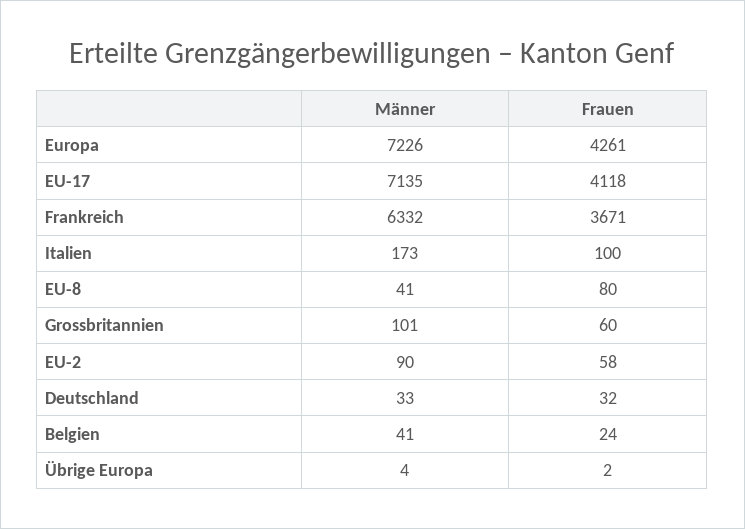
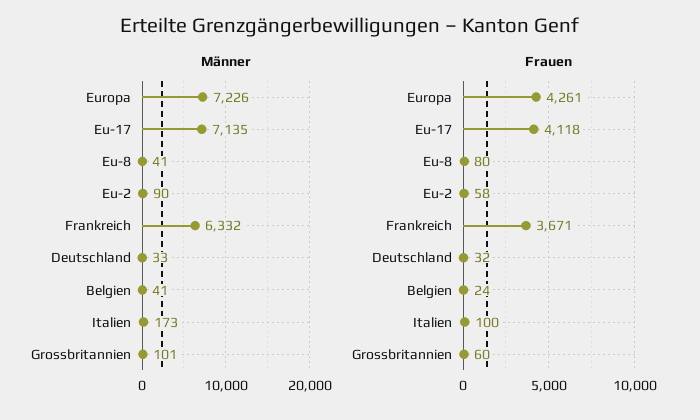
Männer, Übrige Europa: 4 -> none
Frauen, Übrige Europa: 2 -> none

